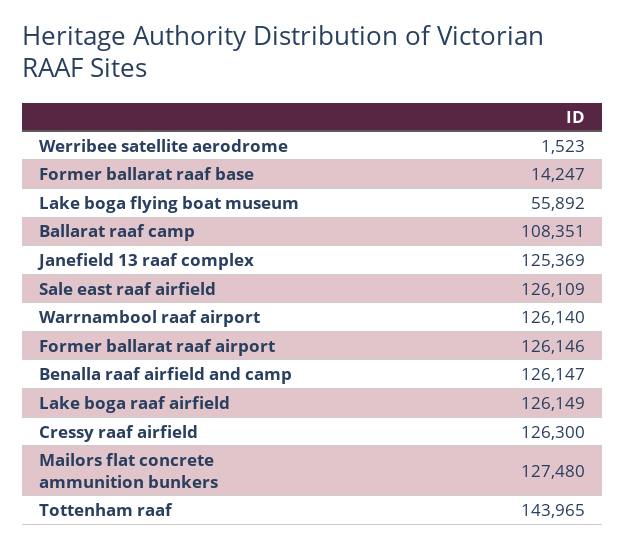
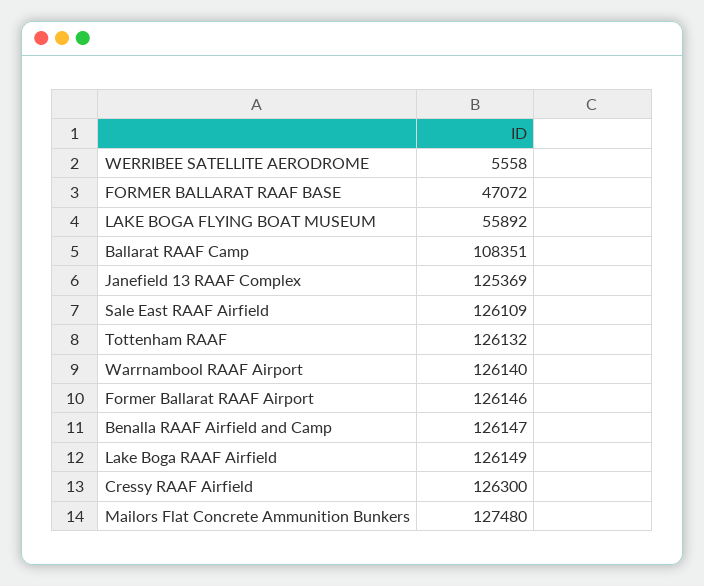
Werribee satellite aerodrome: 1523 -> 5558
Former ballarat raaf base: 14247 -> 47072
Tottenham raaf: 143965 -> 126132

